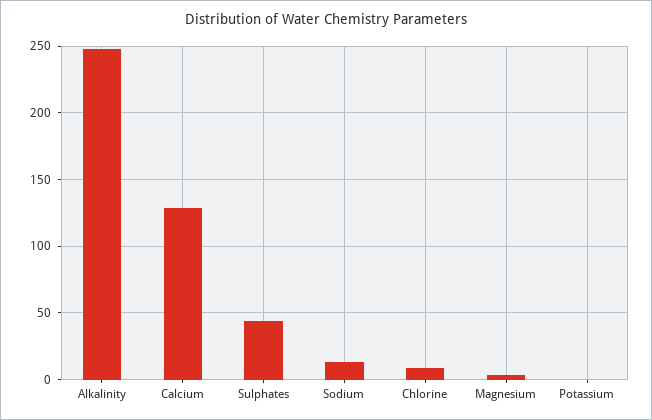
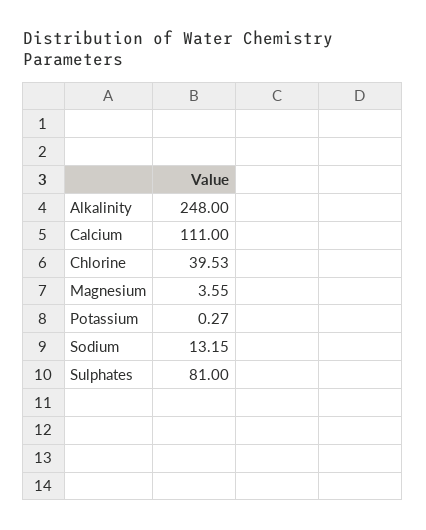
Calcium: 130 -> 111
Sulphates: 45 -> 81
Chlorine: 10 -> 39.53

